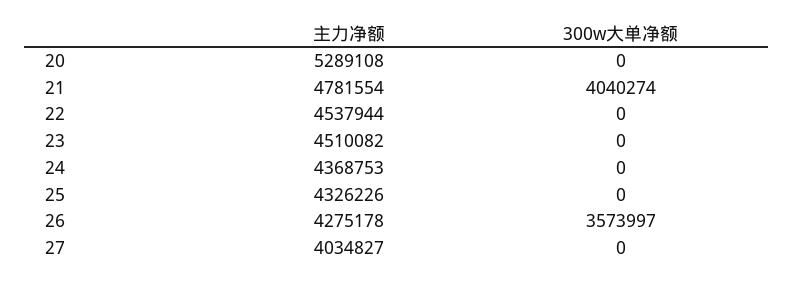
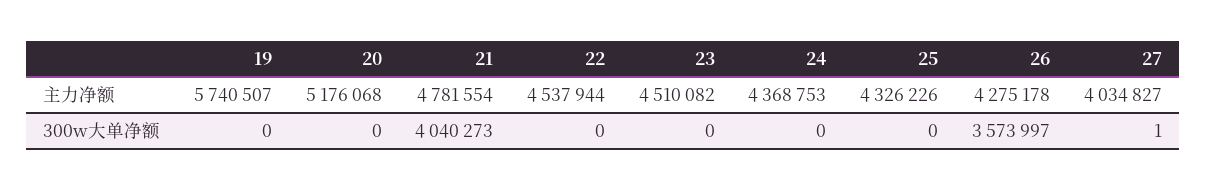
主力净额, 20: 5289108 -> 5176068
300w大单净额, 21: 4040274 -> 4040273
300w大单净额, 27: 0 -> 1
主力净额, 19: none -> 5740507
300w大单净额, 19: none -> 0

